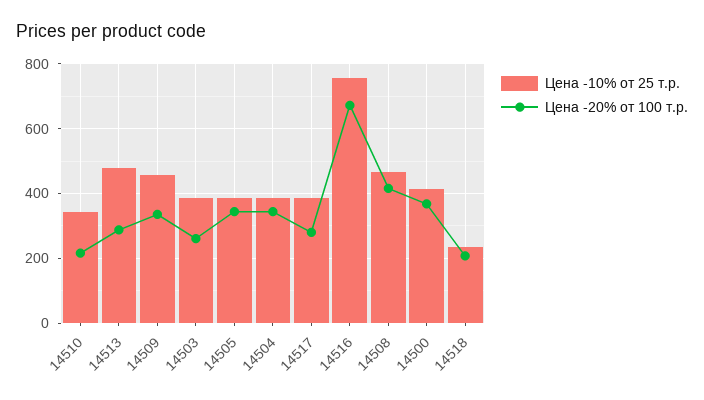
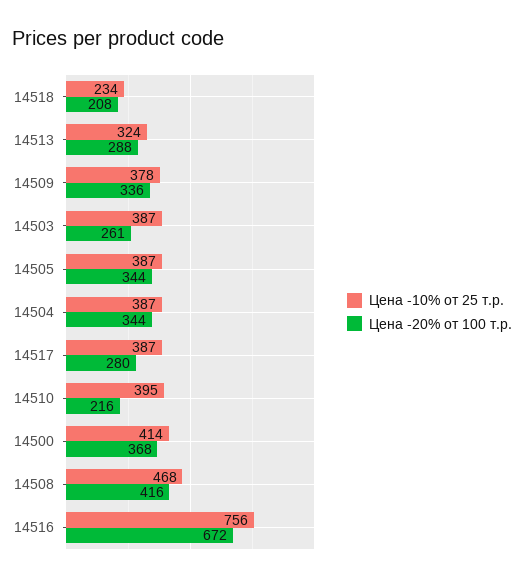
Цена -10% от 25 т.р., 14510: 340 -> 395
Цена -10% от 25 т.р., 14513: 480 -> 324
Цена -10% от 25 т.р., 14509: 460 -> 378

